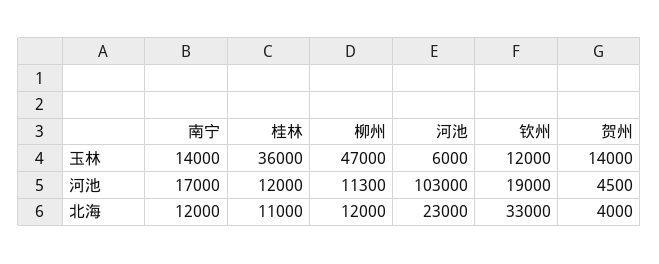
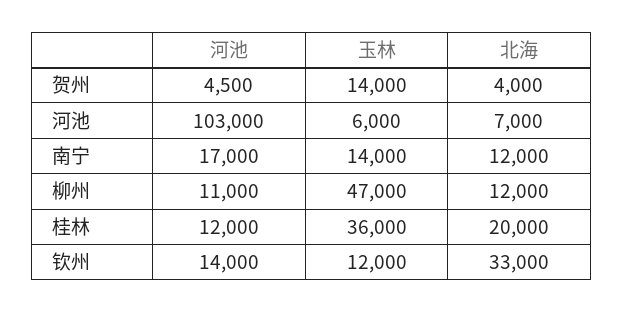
柳州, 河池: 11300 -> 11000
钦州, 河池: 19000 -> 14000
桂林, 北海: 11000 -> 20000
河池, 北海: 23000 -> 7000

